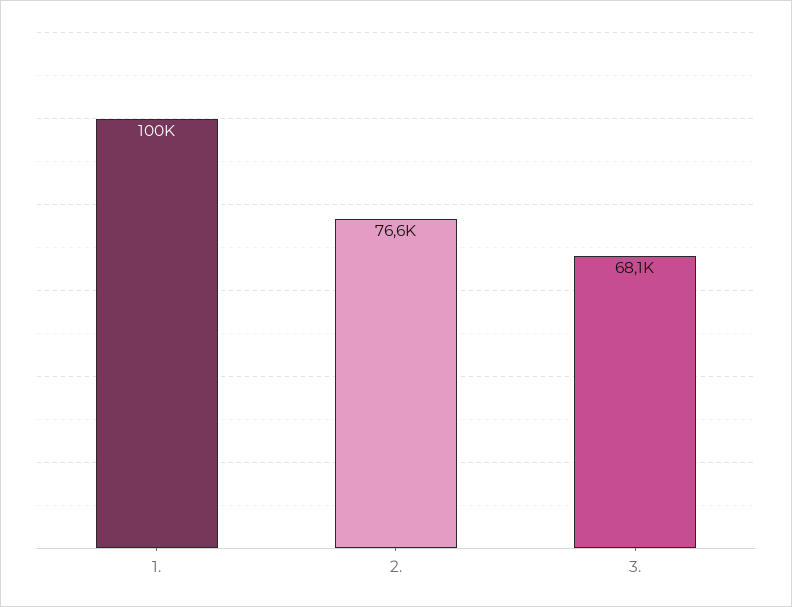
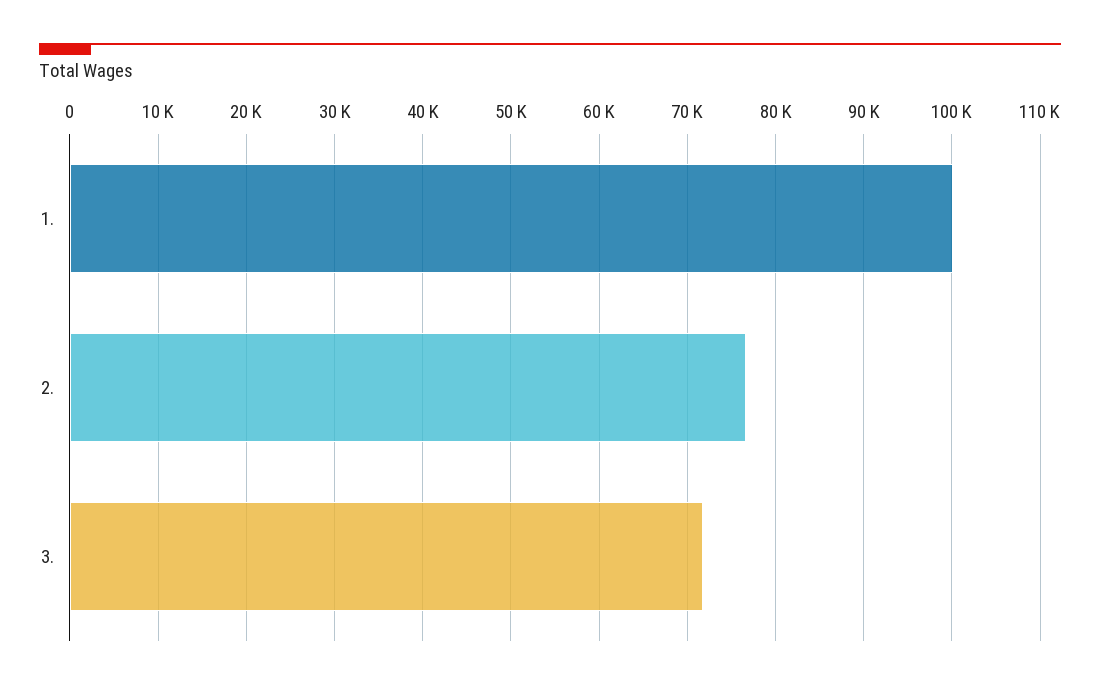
3.: 68100 -> 72000

